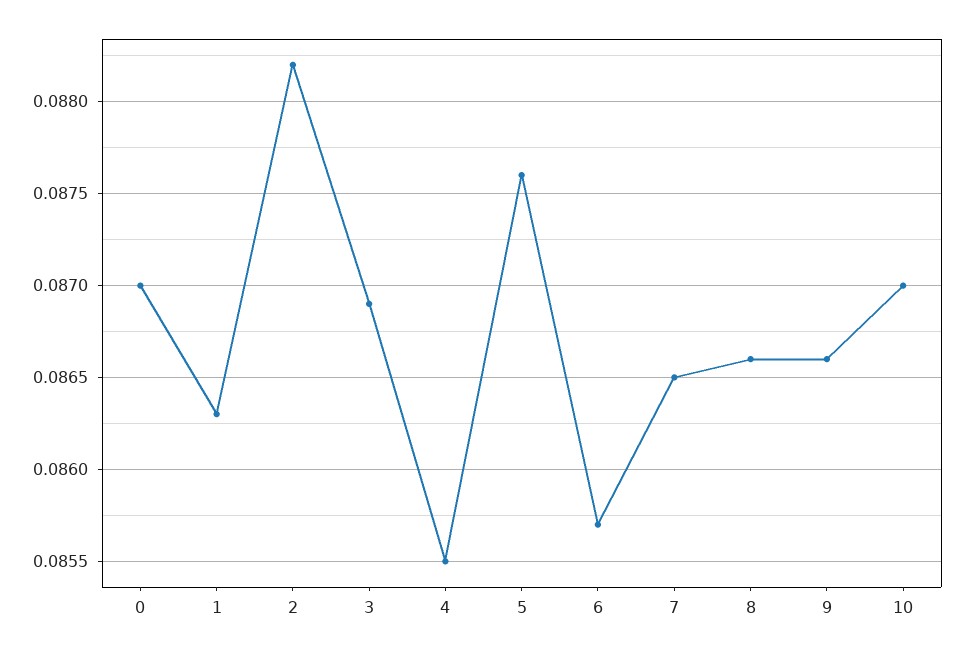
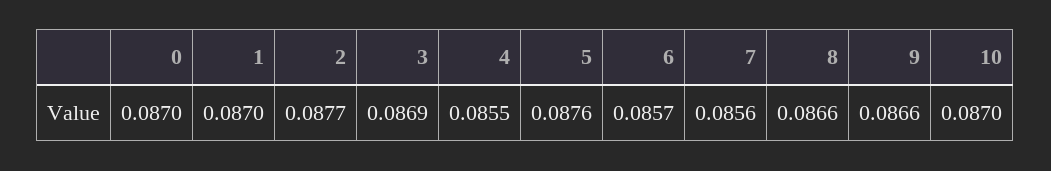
1: 0.0863 -> 0.087
2: 0.0882 -> 0.0877
7: 0.0865 -> 0.0856

